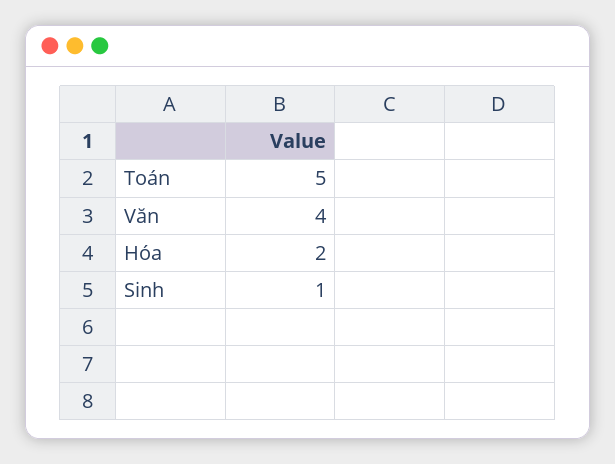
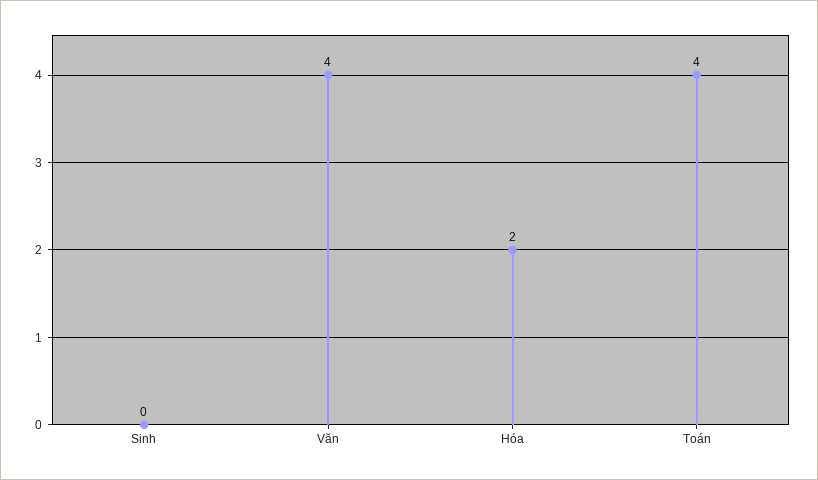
Toán: 5 -> 4
Sinh: 1 -> 0

